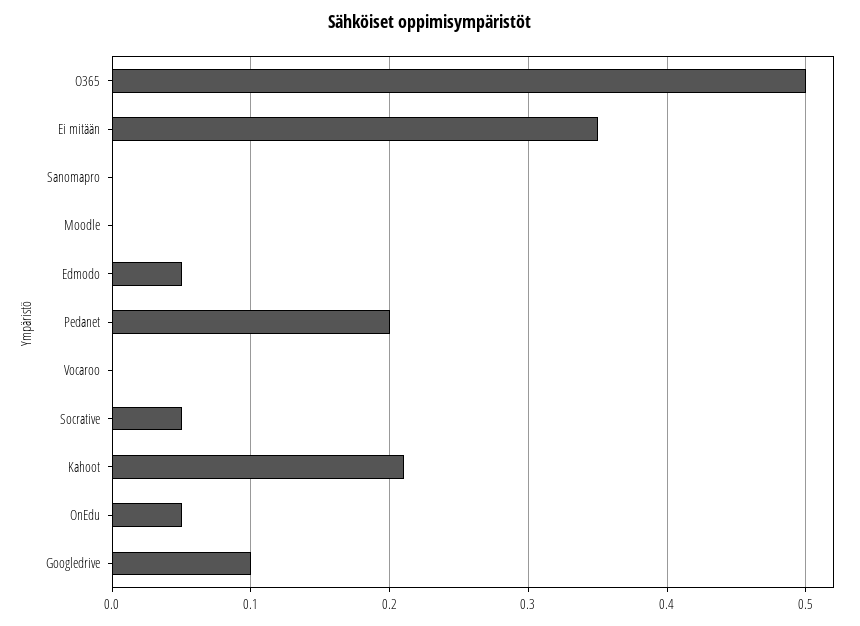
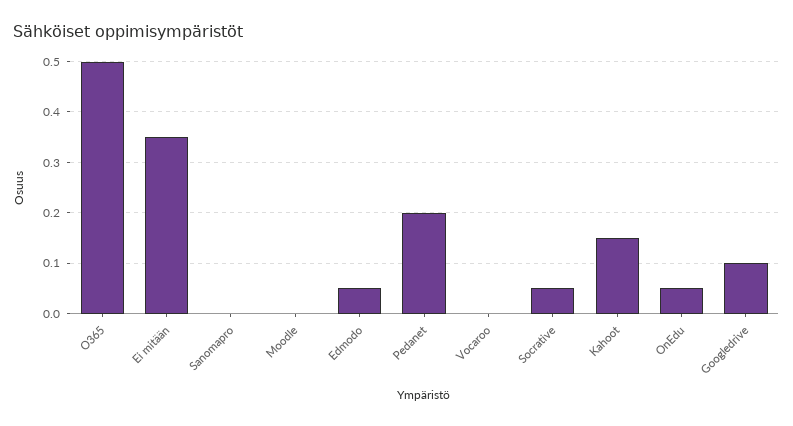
Kahoot: 0.21 -> 0.15

